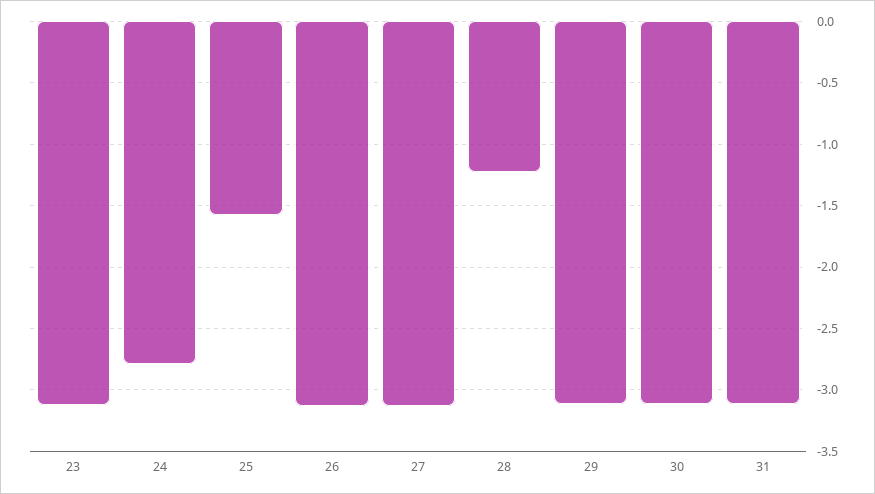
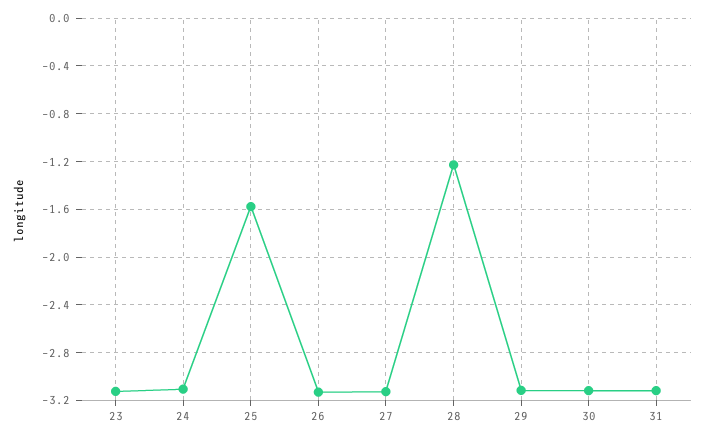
24: -2.8 -> -3.1

